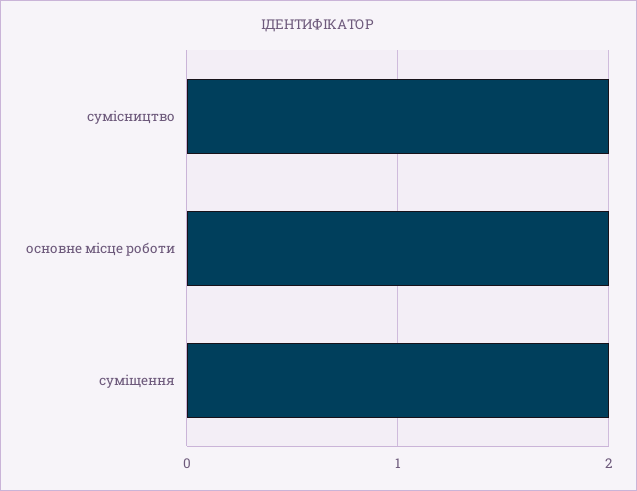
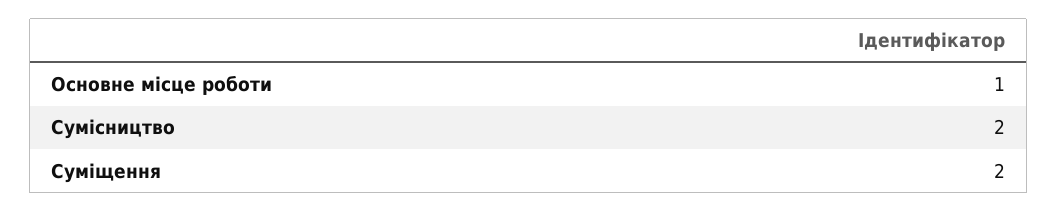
основне місце роботи: 2 -> 1

